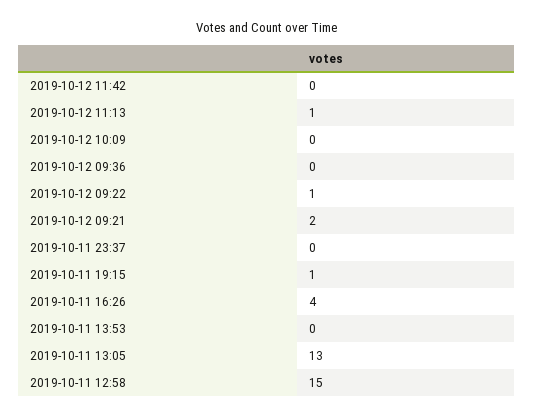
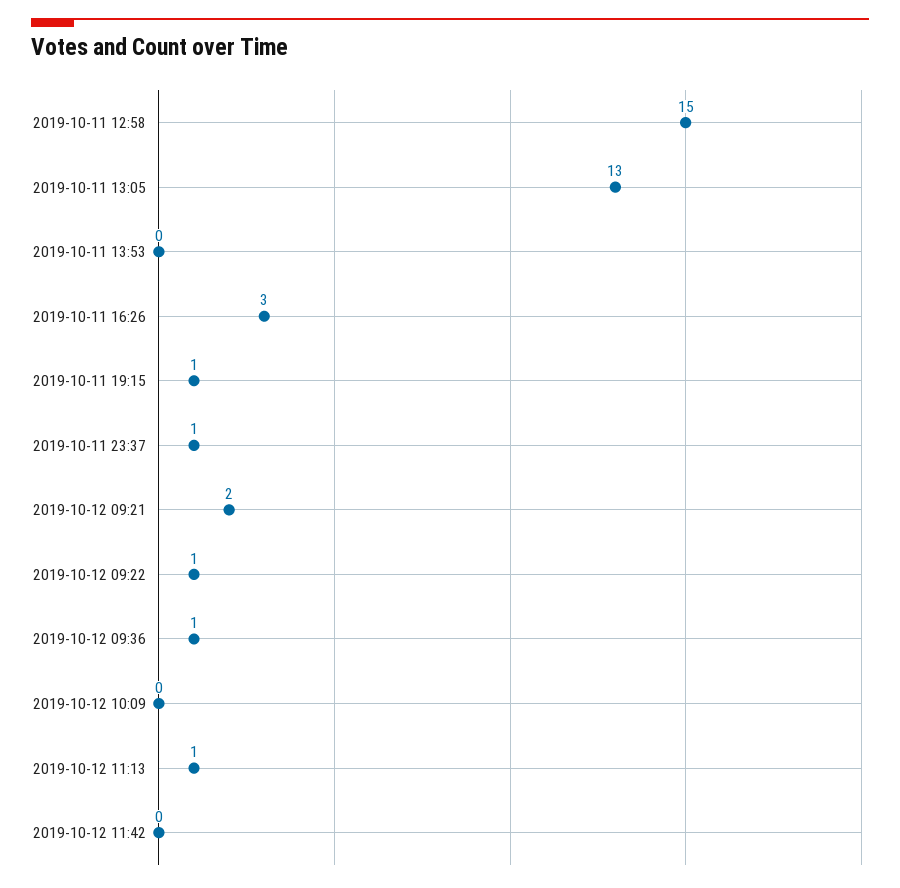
2019-10-12 09:36: 0 -> 1
2019-10-11 23:37: 0 -> 1
2019-10-11 16:26: 4 -> 3

